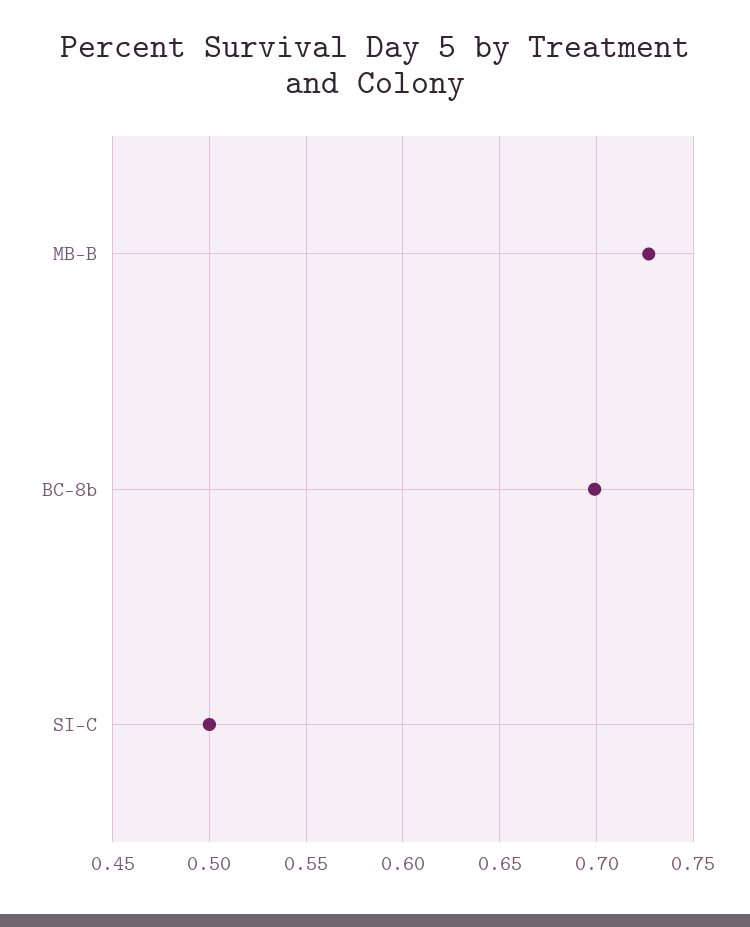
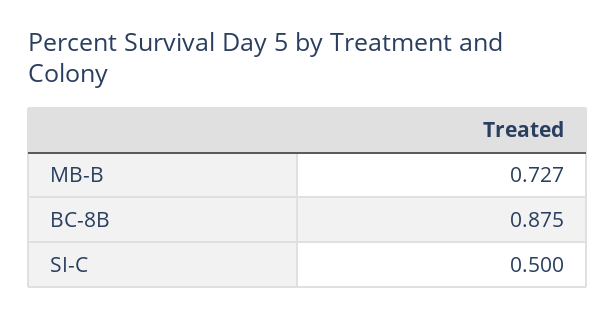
BC-8b: 0.7 -> 0.875

